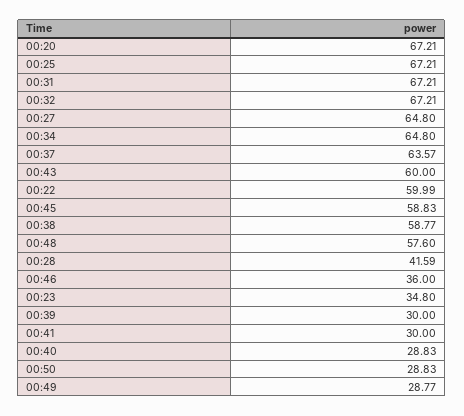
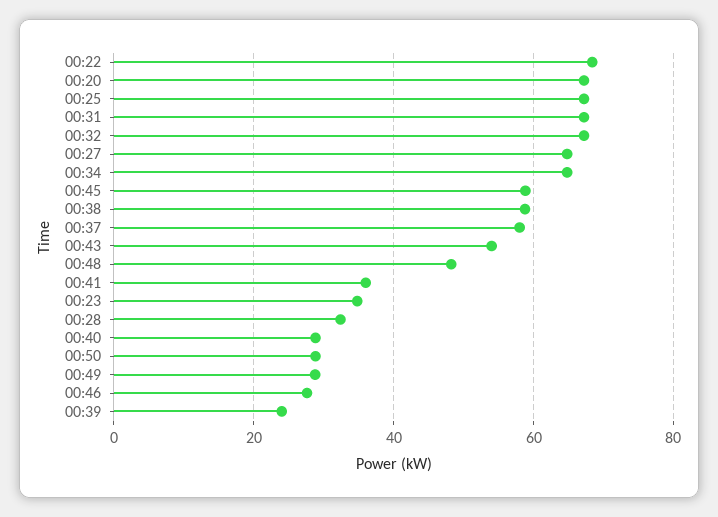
00:37: 63.57 -> 58
00:43: 60 -> 54
00:22: 59.99 -> 68
00:48: 57.6 -> 48
00:28: 41.59 -> 32
00:46: 36 -> 28
00:39: 30 -> 24
00:41: 30 -> 36

